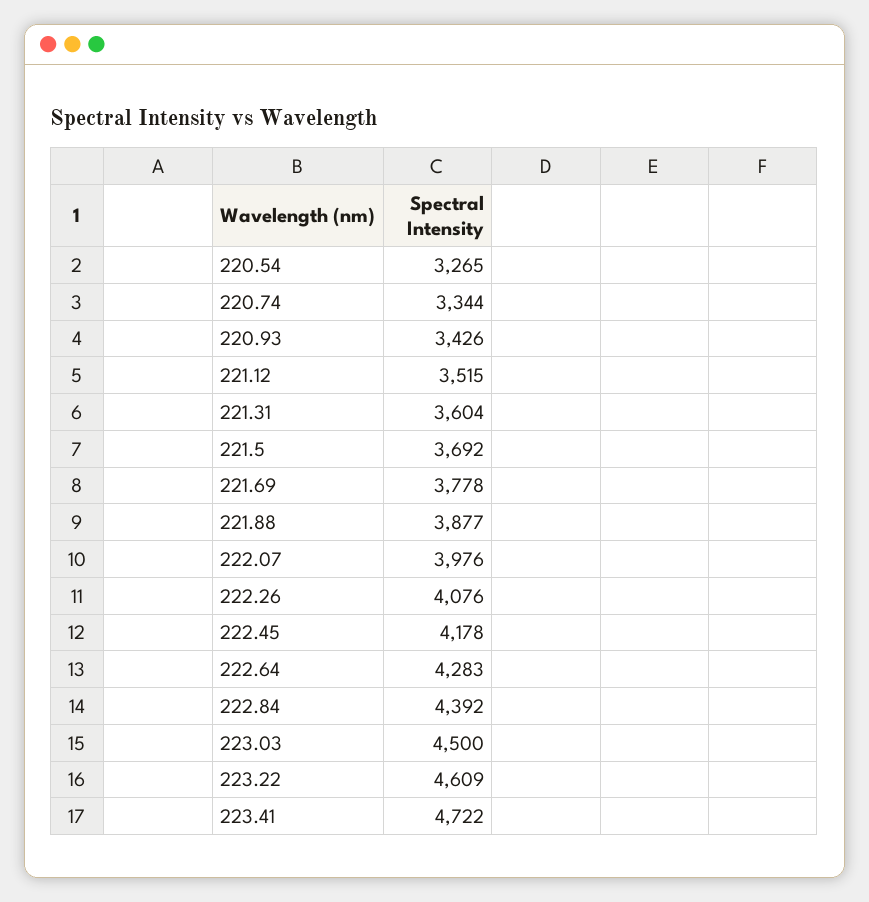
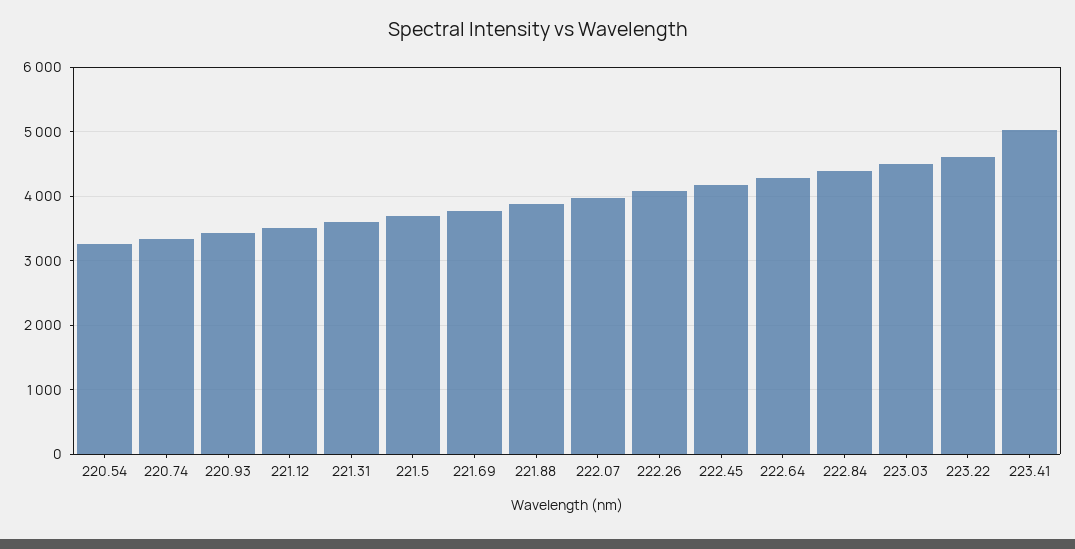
223.41: 4722 -> 5000

